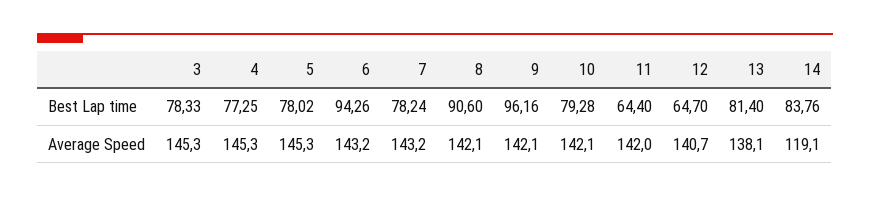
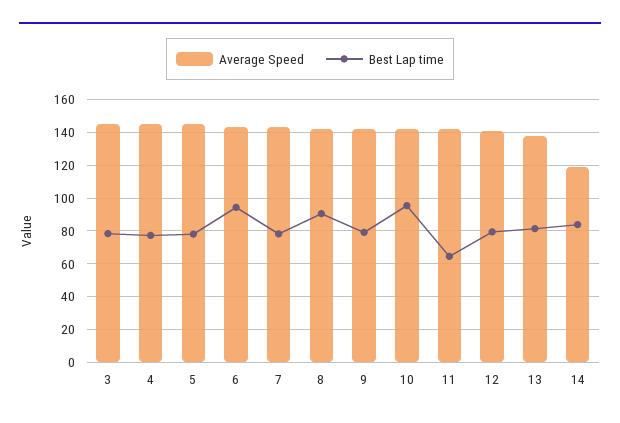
Best Lap time, 9: 96.16 -> 80
Best Lap time, 10: 79.28 -> 95
Best Lap time, 12: 64.7 -> 80

